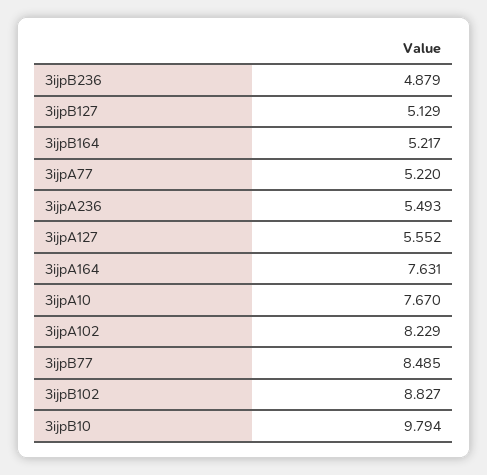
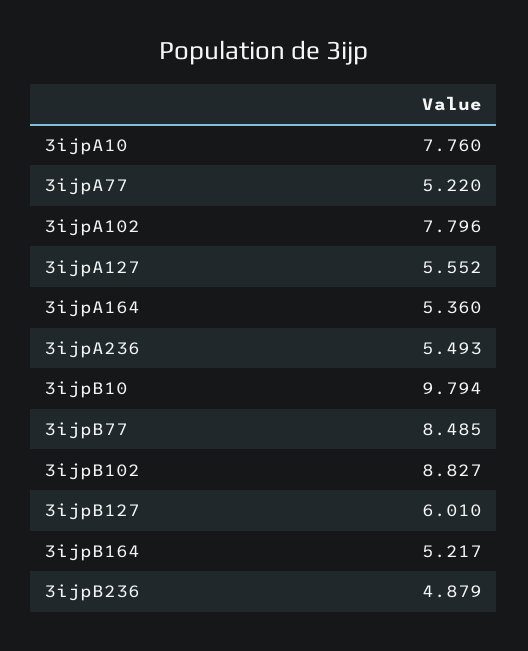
3ijpB127: 5.129 -> 6.01
3ijpA164: 7.631 -> 5.36
3ijpA10: 7.67 -> 7.76
3ijpA102: 8.229 -> 7.796

